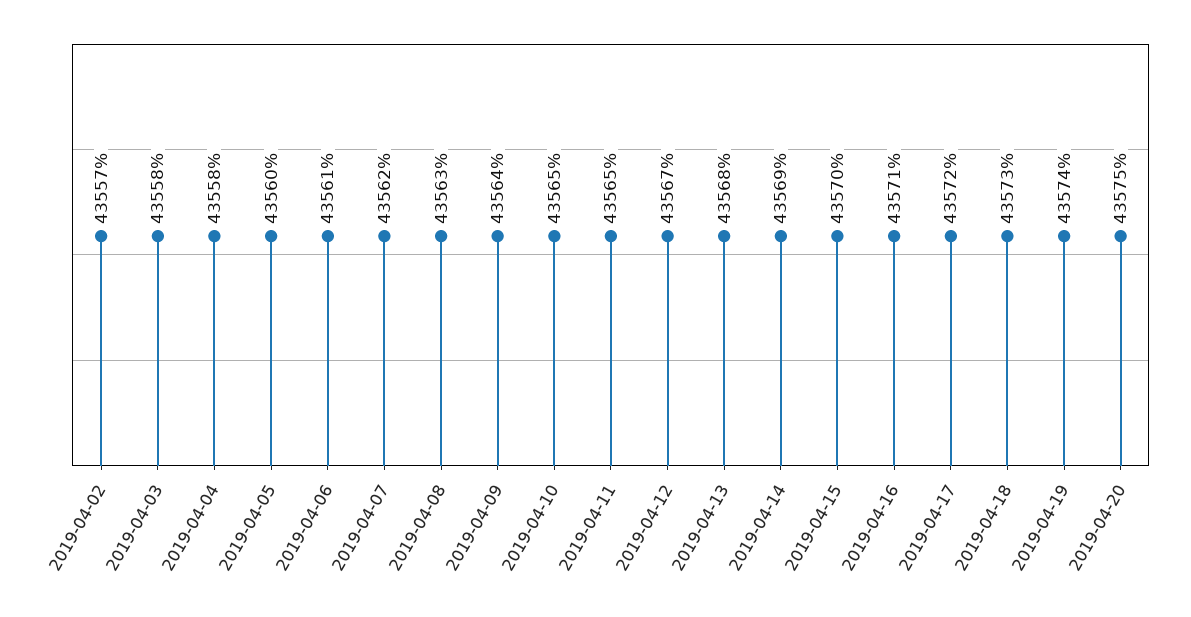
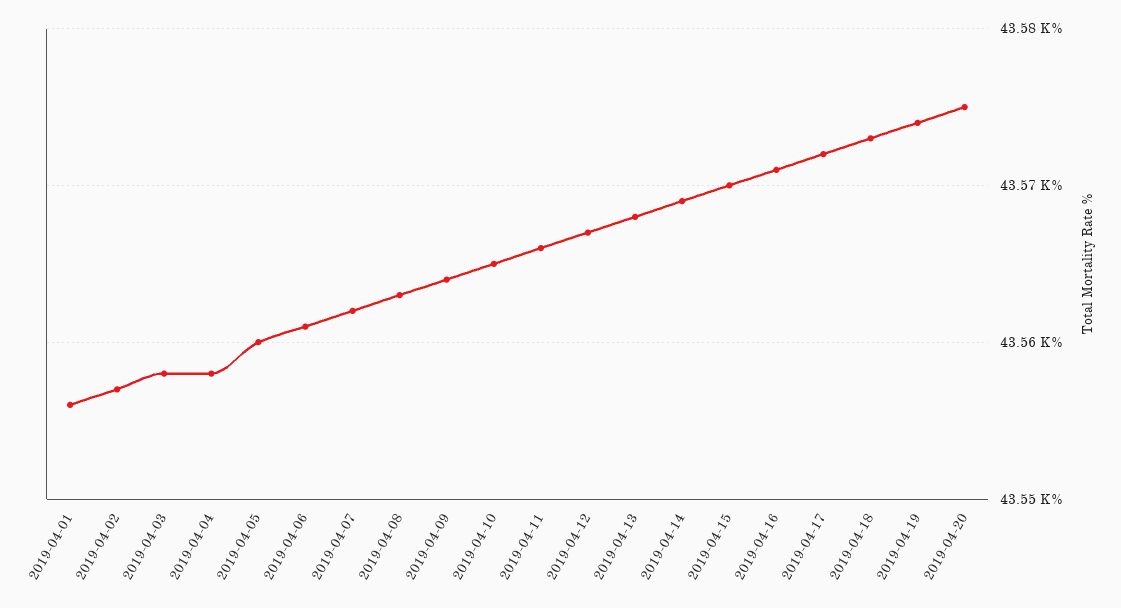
2019-04-11: 43565 -> 43566
2019-04-01: none -> 43556

